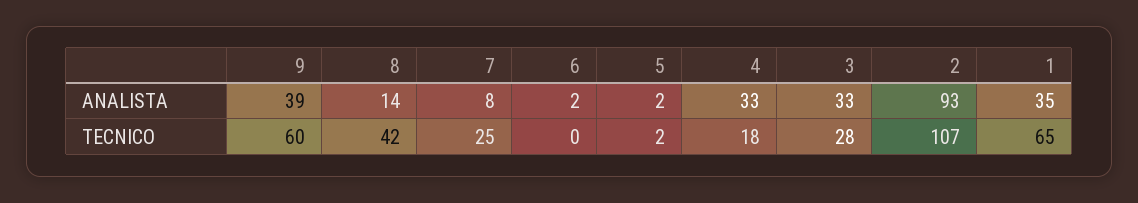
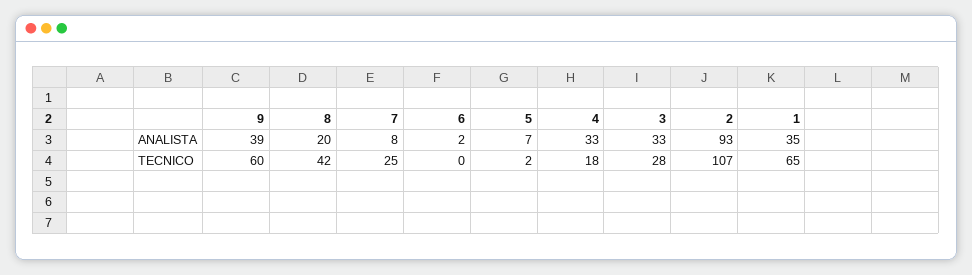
8, ANALISTA: 14 -> 20
5, ANALISTA: 2 -> 7

